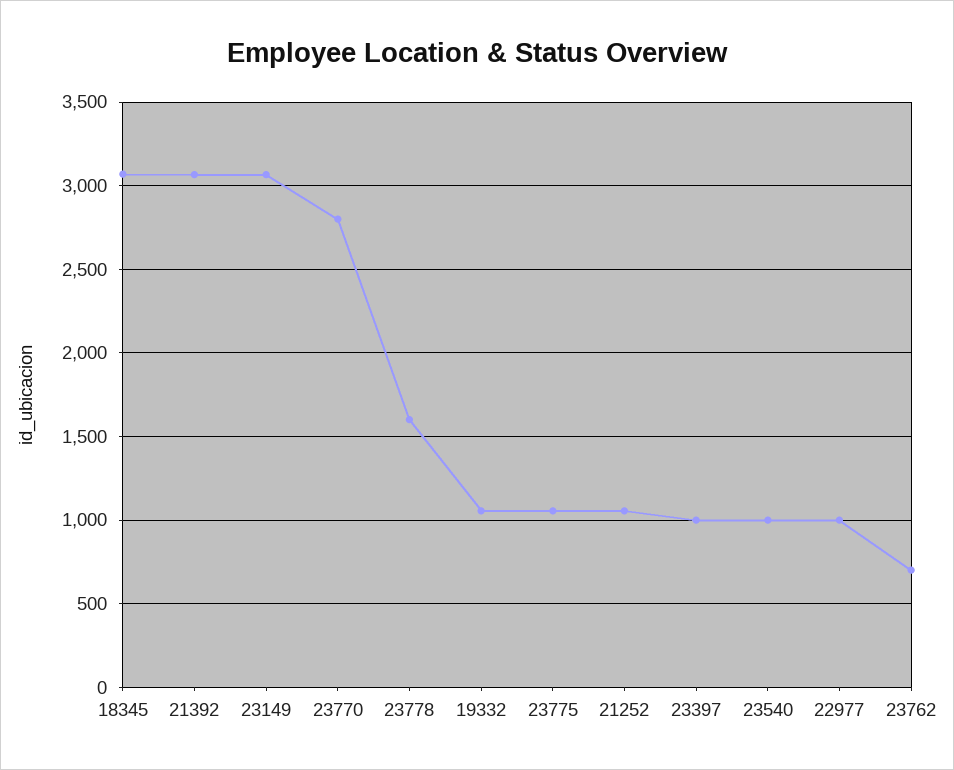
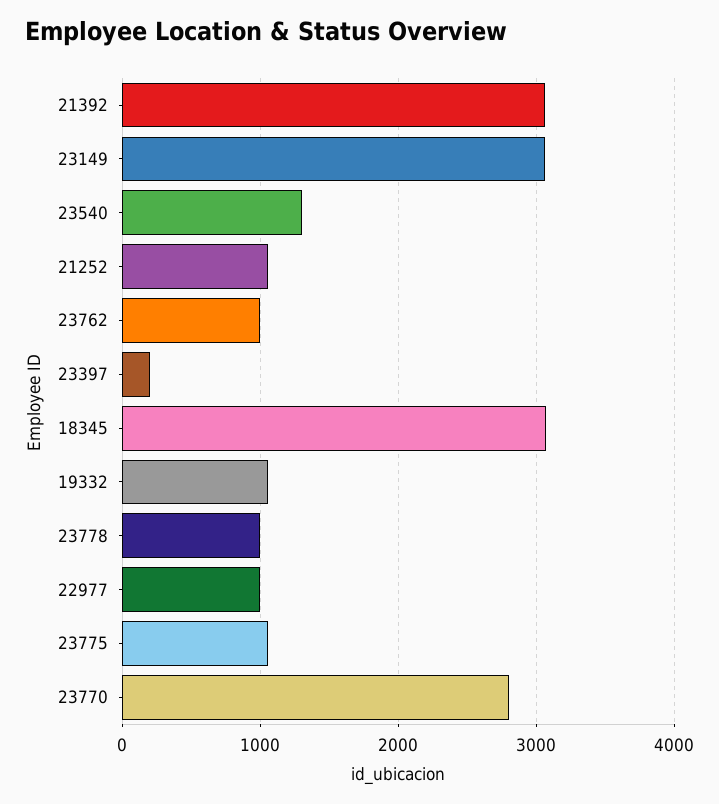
23778: 1600 -> 1000
23397: 1000 -> 200
23540: 1000 -> 1300
23762: 700 -> 1000

